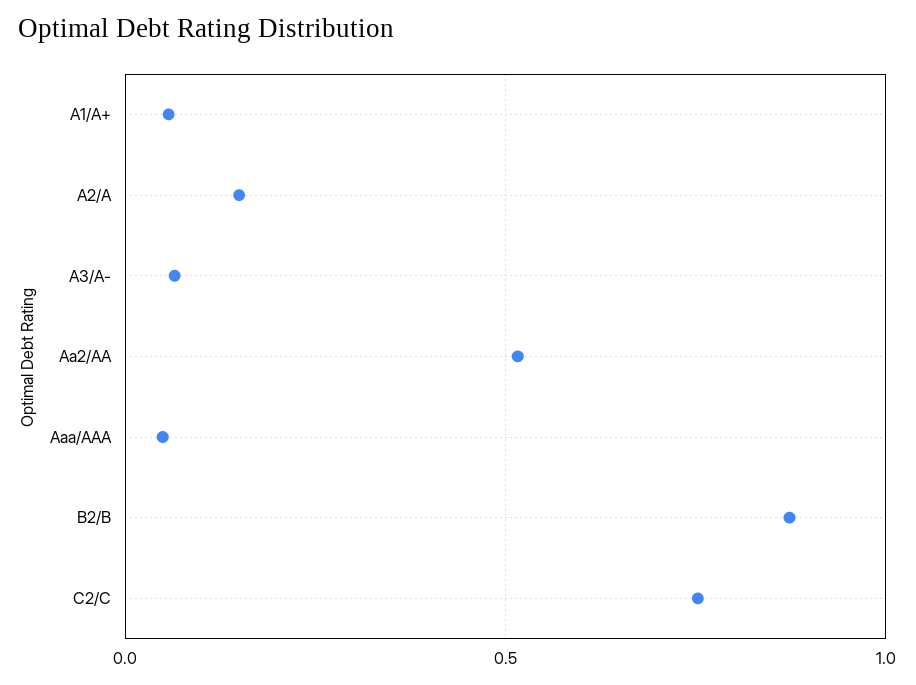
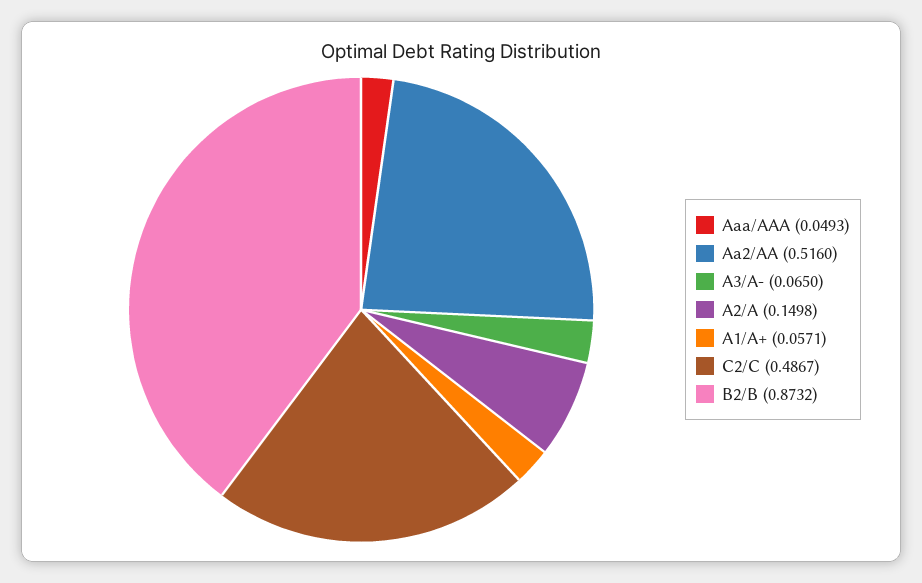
C2/C: 0.75 -> 0.4867

